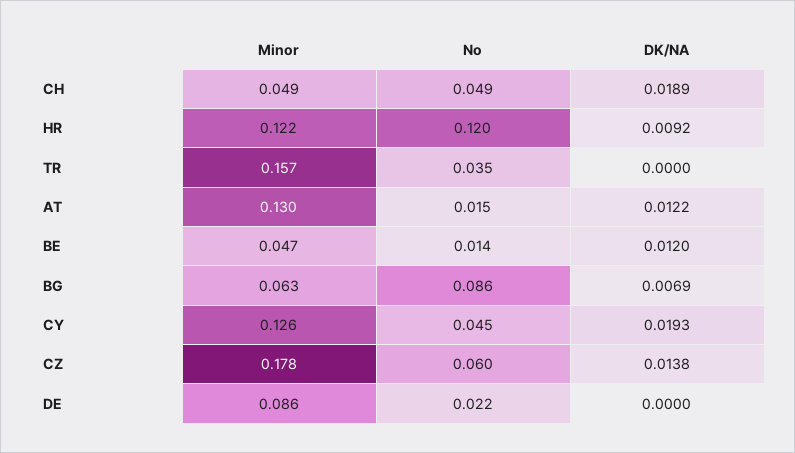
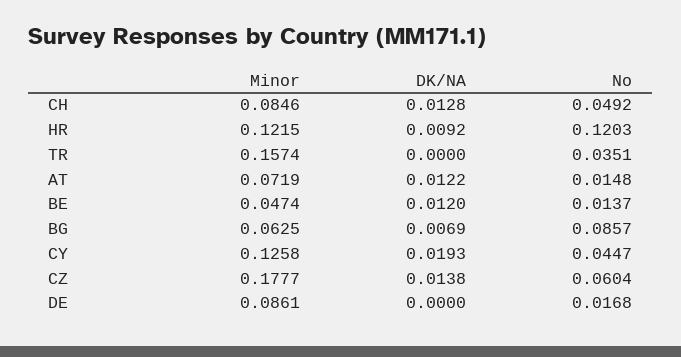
Minor, CH: 0.049 -> 0.0846
DK/NA, CH: 0.0189 -> 0.0128
Minor, AT: 0.13 -> 0.0719
No, DE: 0.022 -> 0.0168

